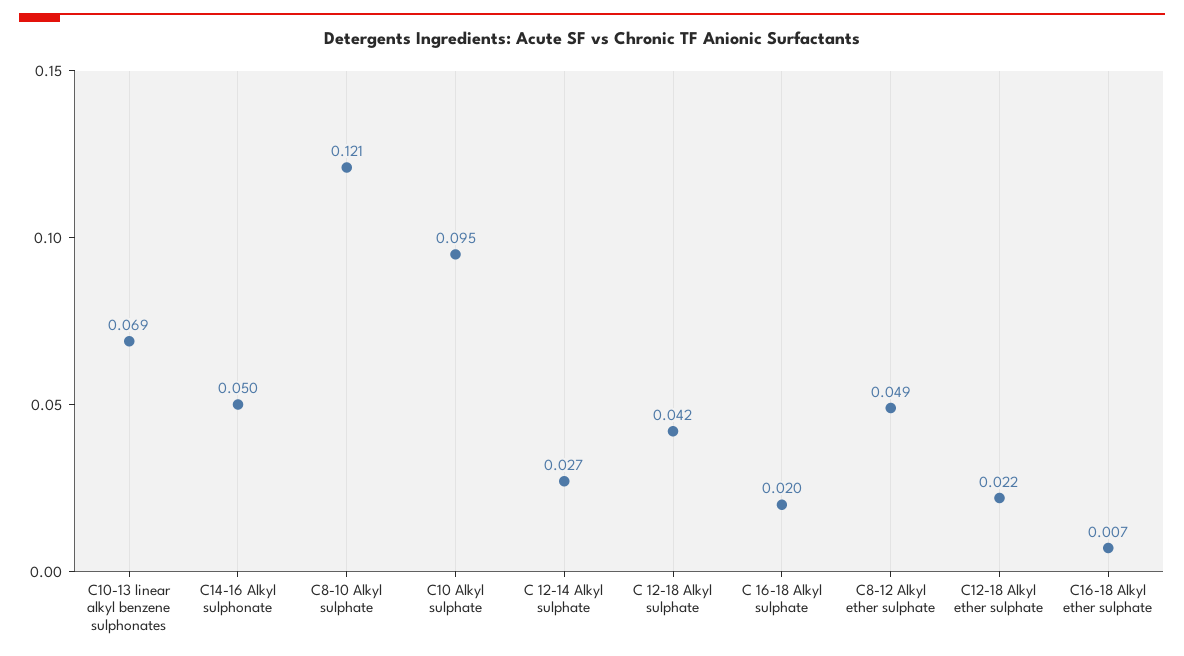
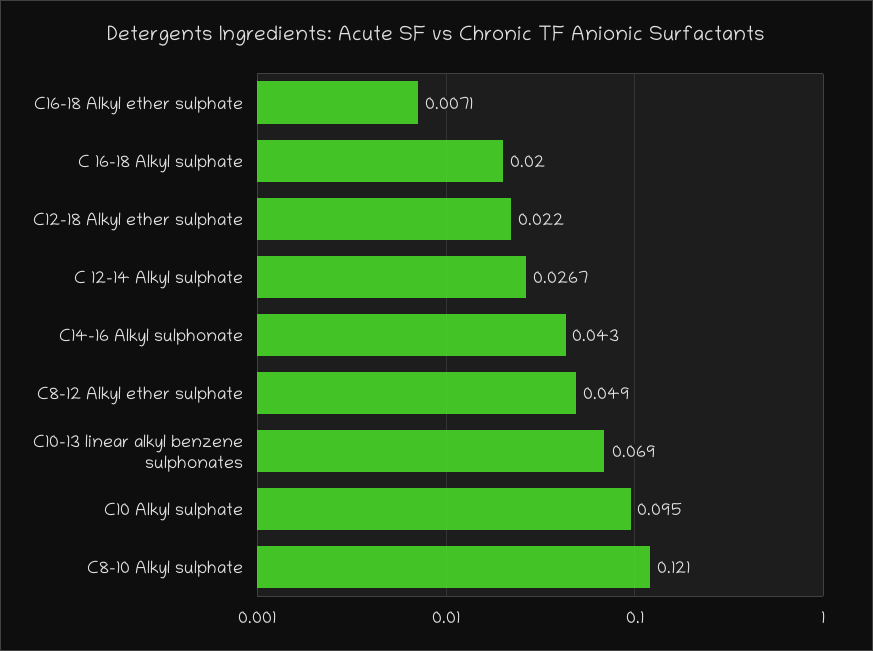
C14-16 Alkyl sulphonate: 0.05 -> 0.043
C 12-18 Alkyl sulphate: 0.042 -> none

